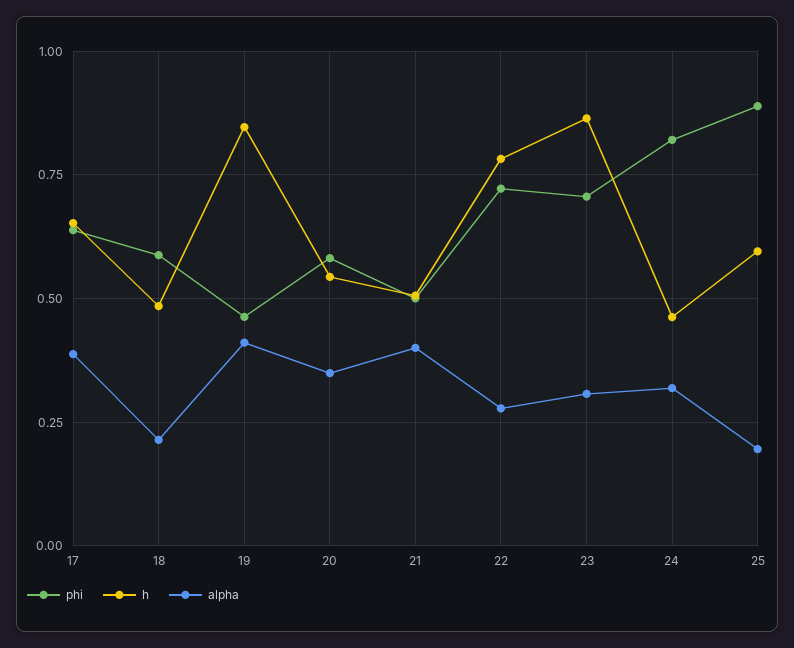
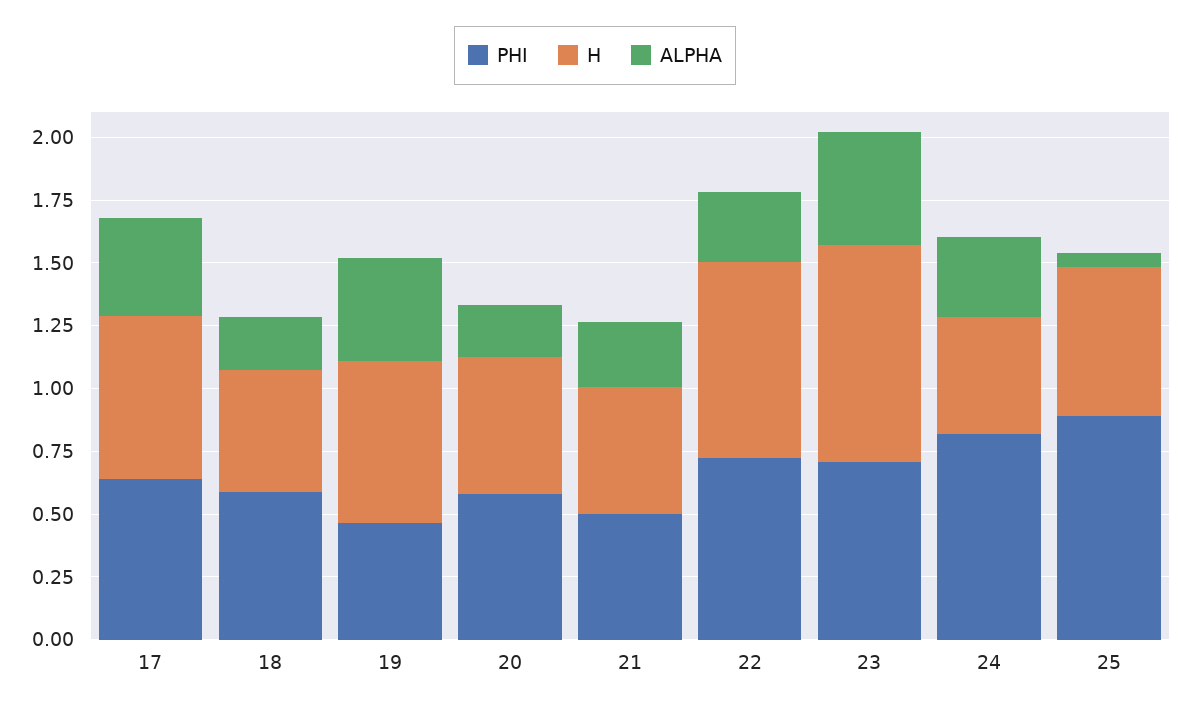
h, 19: 0.85 -> 0.65
alpha, 20: 0.35 -> 0.2
alpha, 21: 0.4 -> 0.25
alpha, 23: 0.3 -> 0.45
alpha, 25: 0.2 -> 0.05

